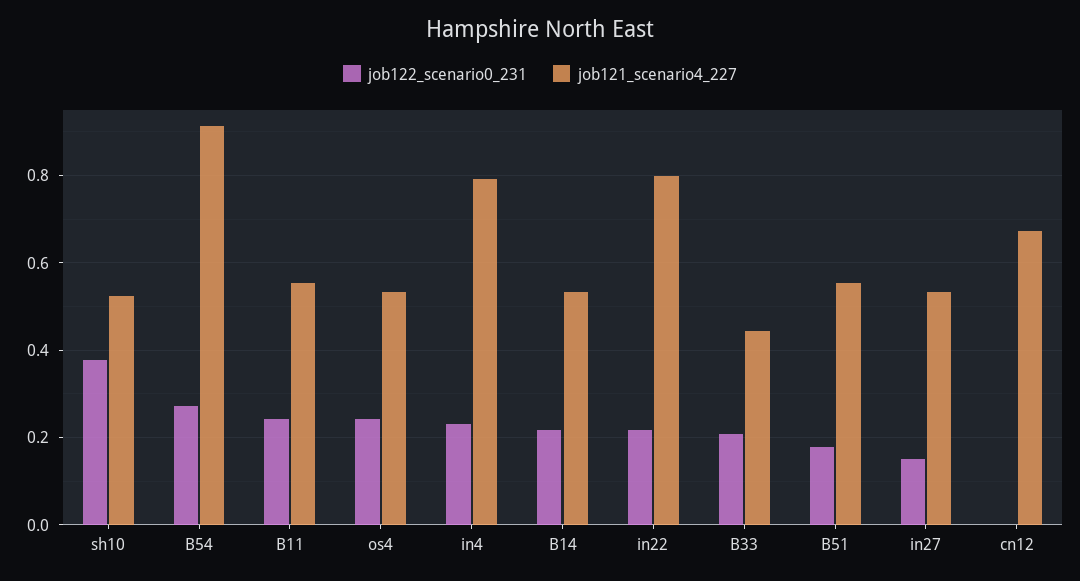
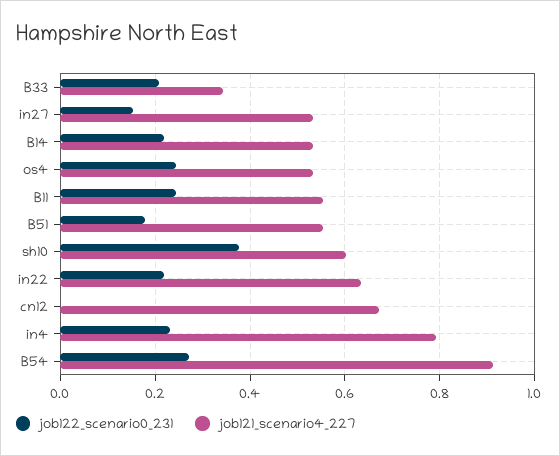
job121_scenario4_227, sh10: 0.52 -> 0.6
job121_scenario4_227, in22: 0.8 -> 0.64
job121_scenario4_227, B33: 0.44 -> 0.34

